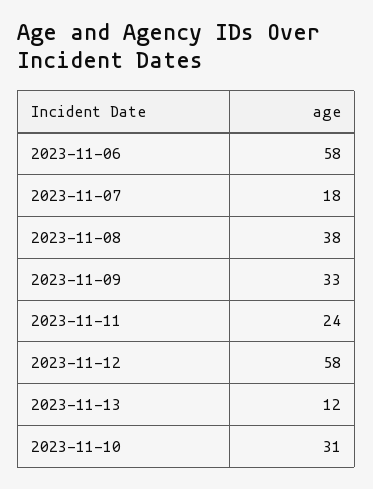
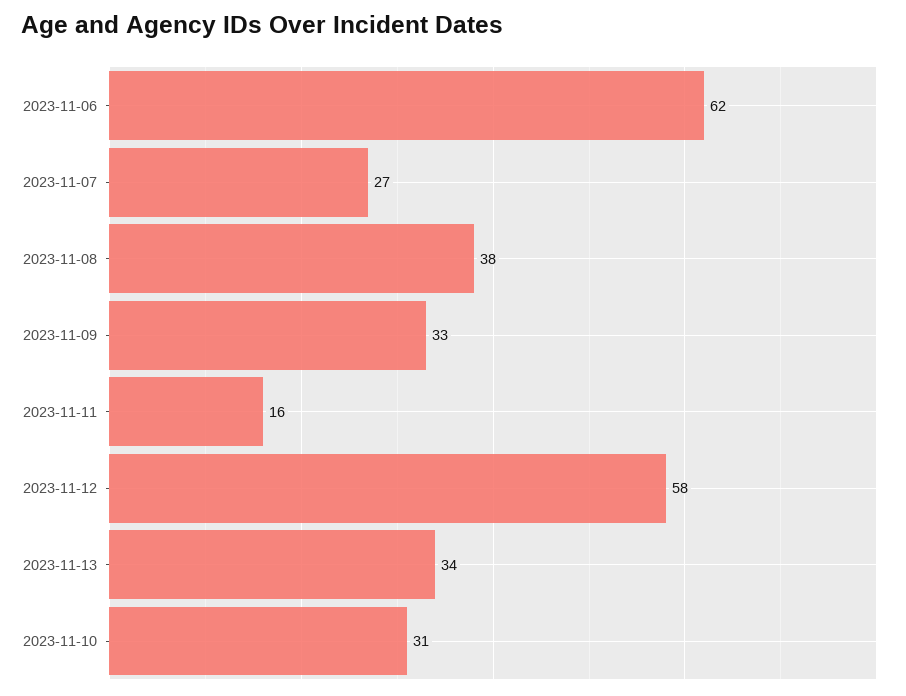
2023-11-06: 58 -> 62
2023-11-07: 18 -> 27
2023-11-11: 24 -> 16
2023-11-13: 12 -> 34

